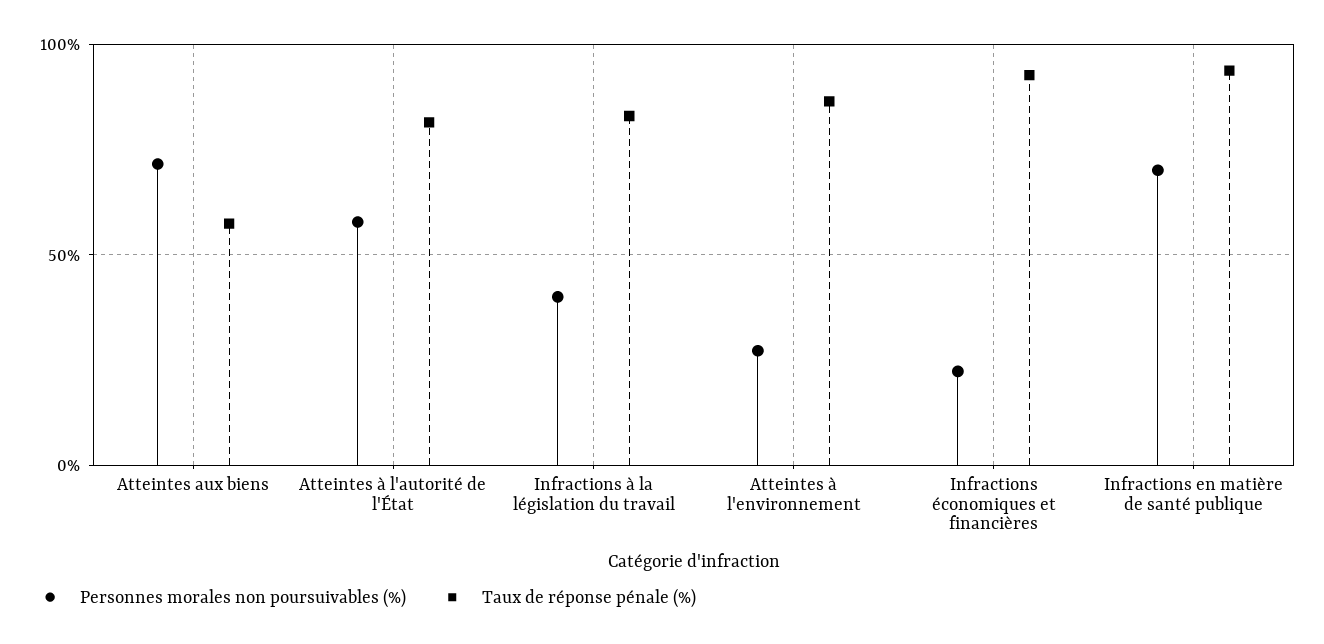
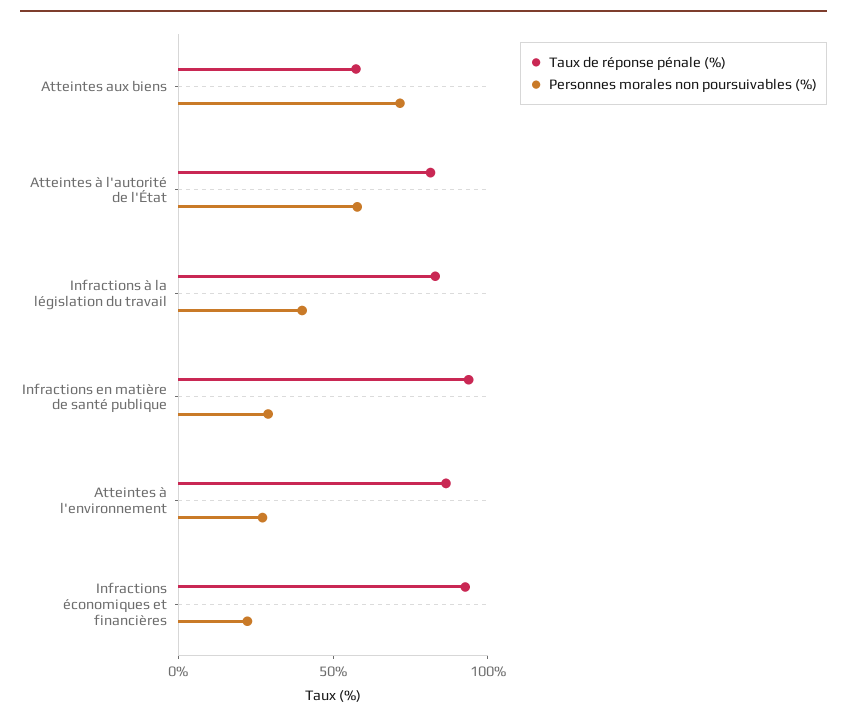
Personnes morales non poursuivables (%), Infractions en matière de santé publique: 70 -> 30

